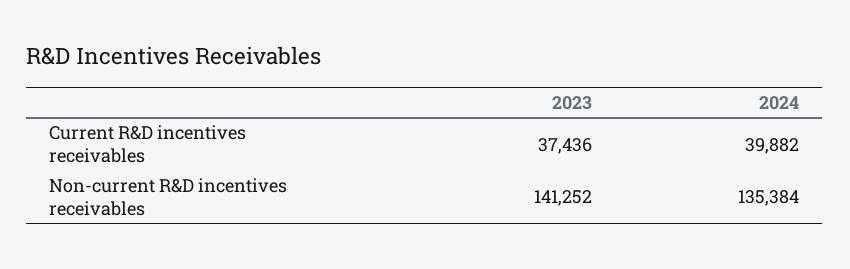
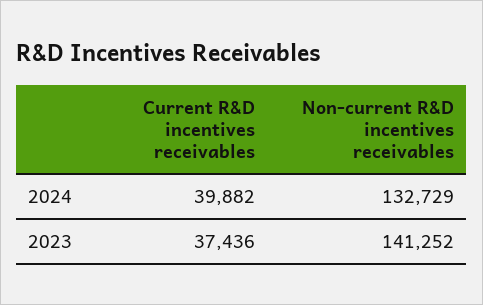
2024, Non-current R&D incentives receivables: 135384 -> 132729

